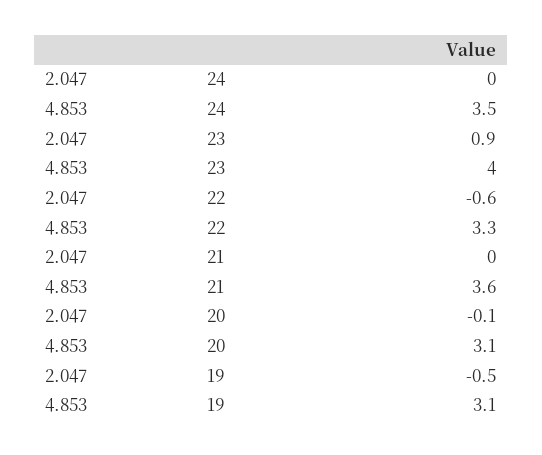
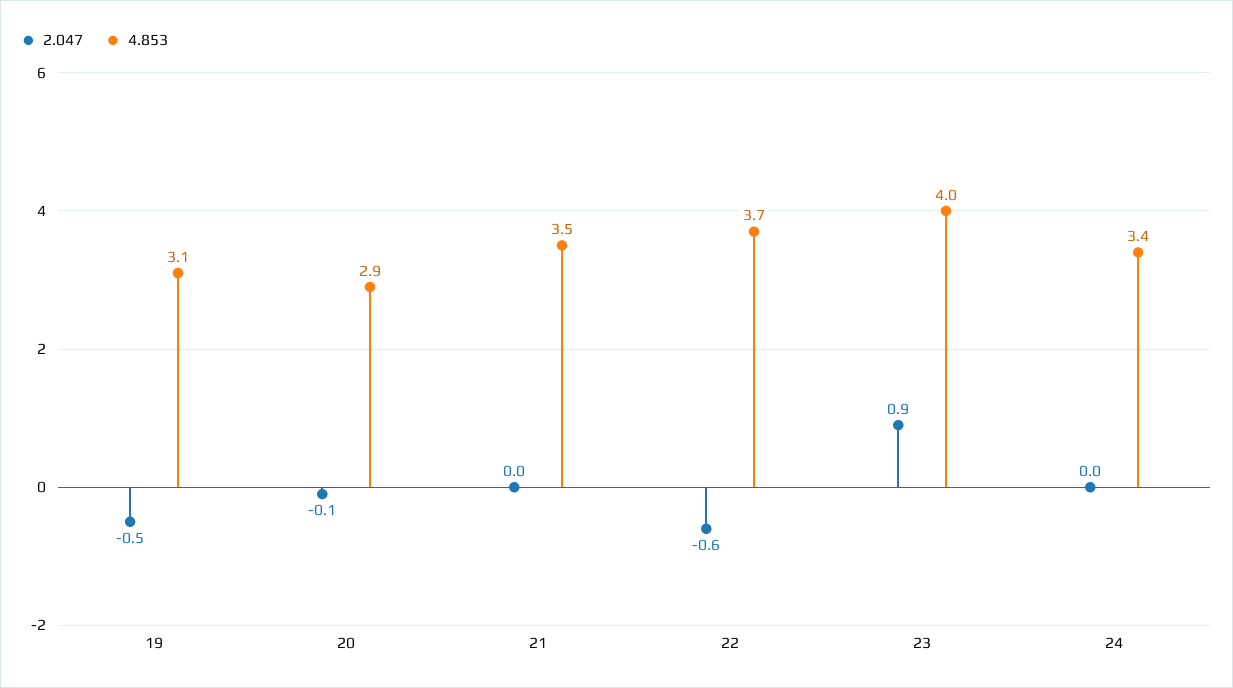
4.853, 24: 3.5 -> 3.4
4.853, 22: 3.3 -> 3.7
4.853, 21: 3.6 -> 3.5
4.853, 20: 3.1 -> 2.9

